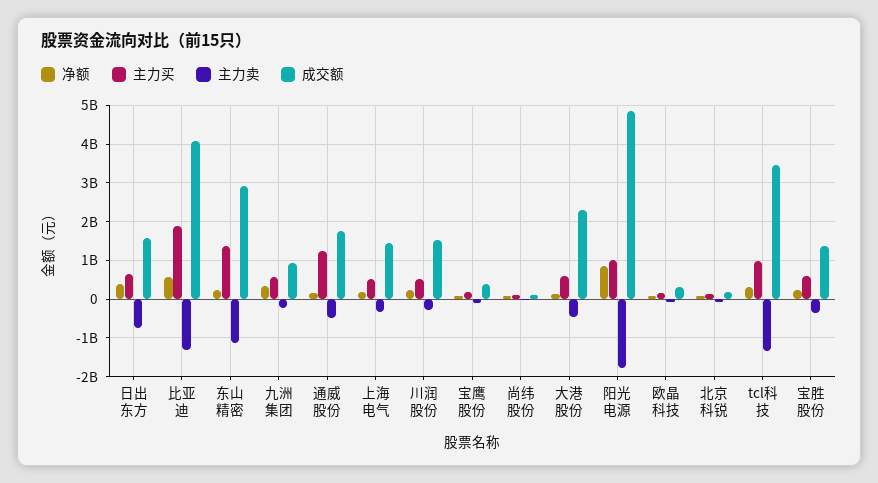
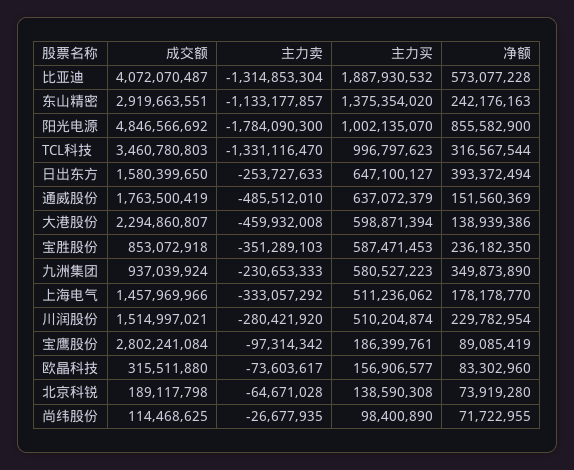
主力卖, 日出东方: -800000000 -> -253727633
主力买, 通威股份: 1200000000 -> 637072379
成交额, 宝鹰股份: 400000000 -> 2802241084
成交额, 宝胜股份: 1400000000 -> 853072918

